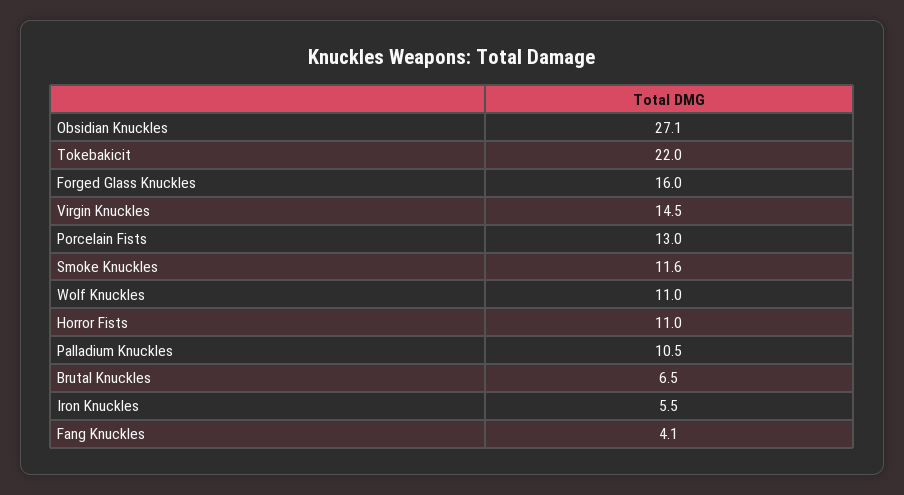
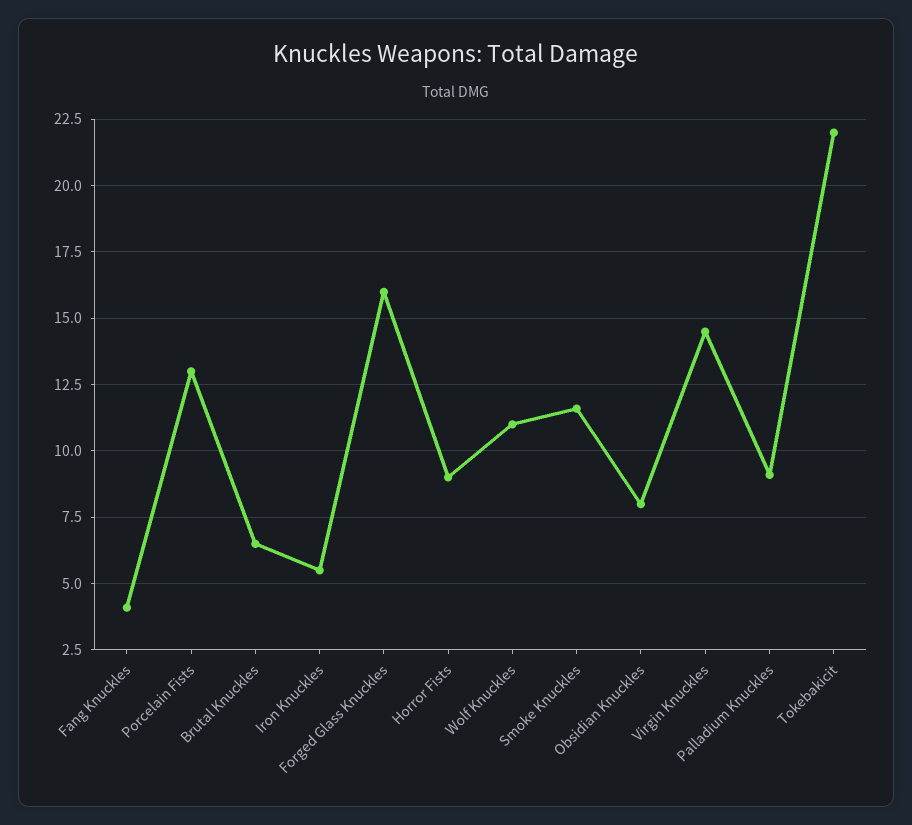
Obsidian Knuckles: 27.1 -> 8
Horror Fists: 11 -> 9
Palladium Knuckles: 10.5 -> 9

